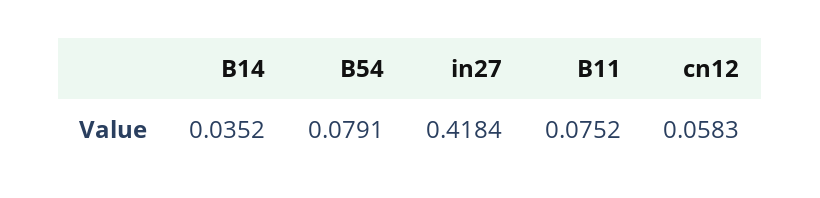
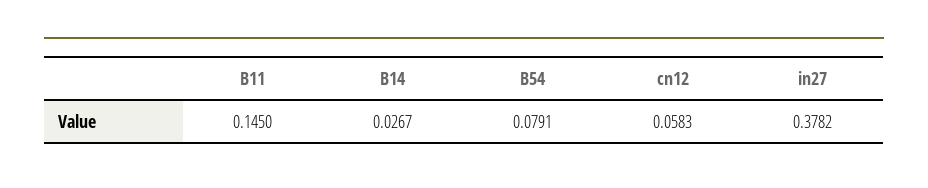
B14: 0.0352 -> 0.0267
in27: 0.4184 -> 0.3782
B11: 0.0752 -> 0.145

